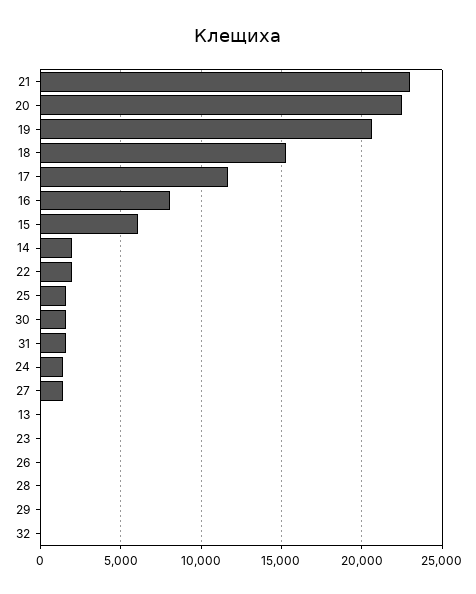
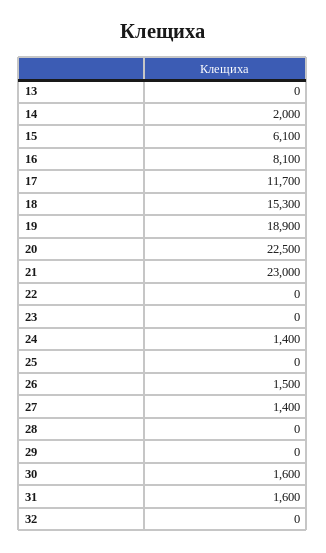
19: 20500 -> 18900
22: 2000 -> 0
25: 1500 -> 0
26: 0 -> 1500

